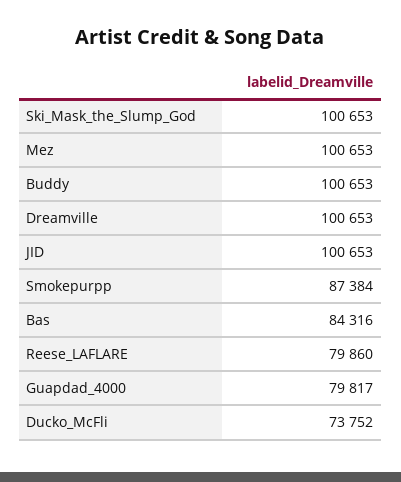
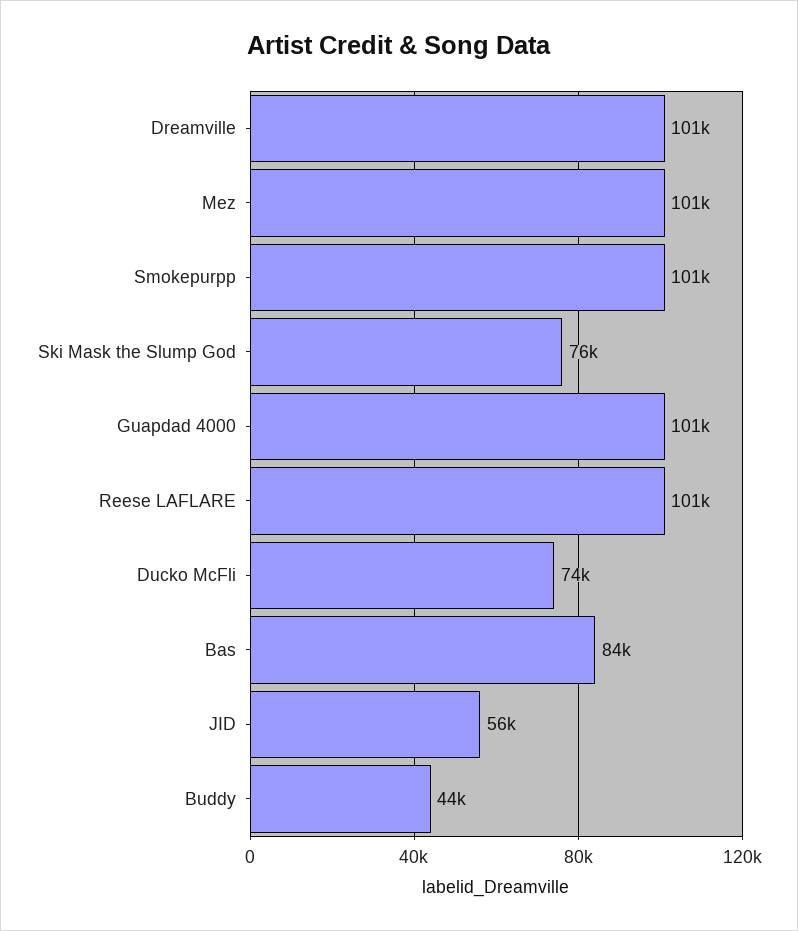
Ski_Mask_the_Slump_God: 100653 -> 76000
Buddy: 100653 -> 44000
JID: 100653 -> 56000
Smokepurpp: 87384 -> 101000
Reese_LAFLARE: 79860 -> 101000
Guapdad_4000: 79817 -> 101000

